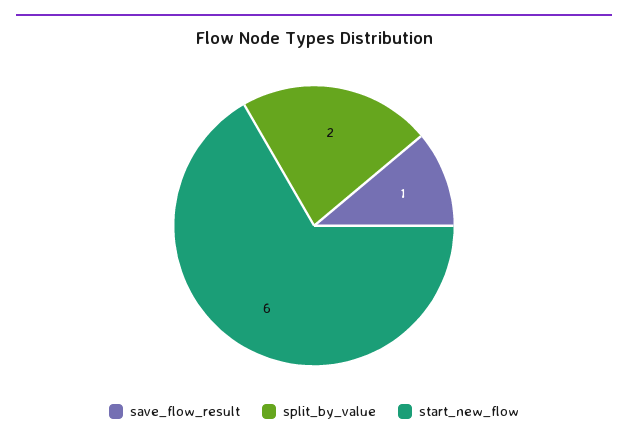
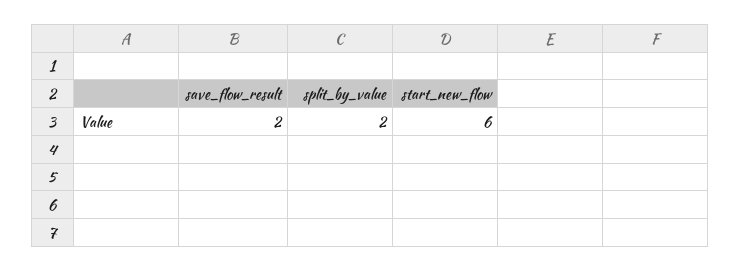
save_flow_result: 1 -> 2

